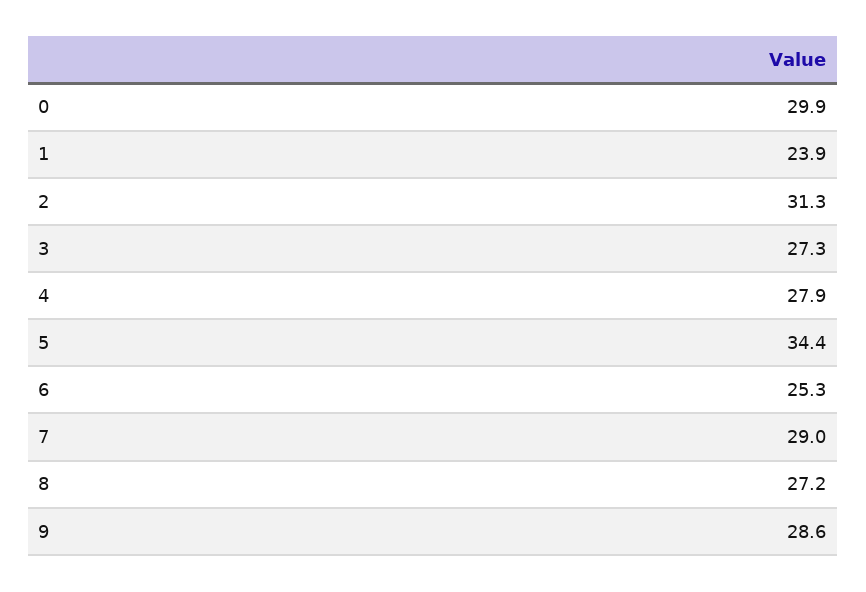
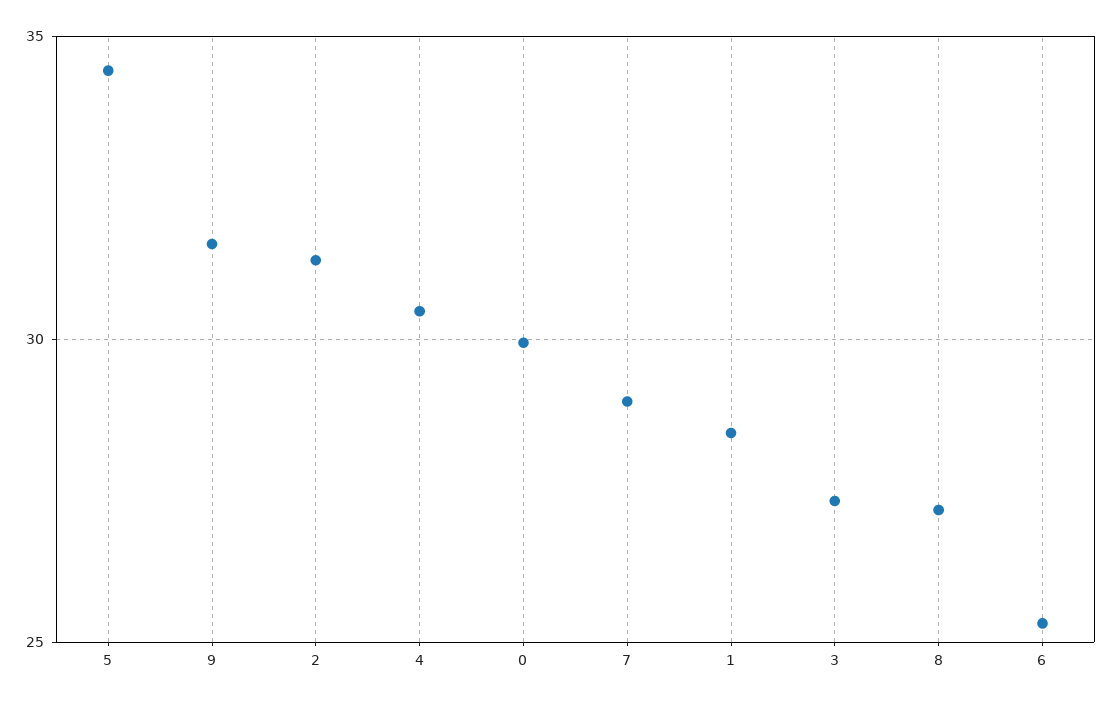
1: 23.9 -> 28.5
4: 27.9 -> 30.5
9: 28.6 -> 31.5

